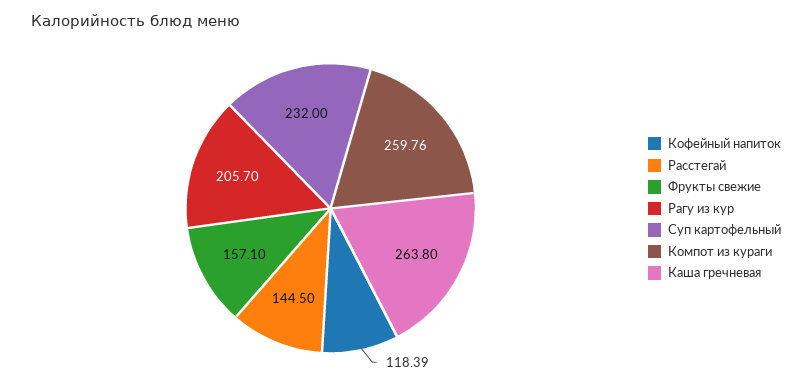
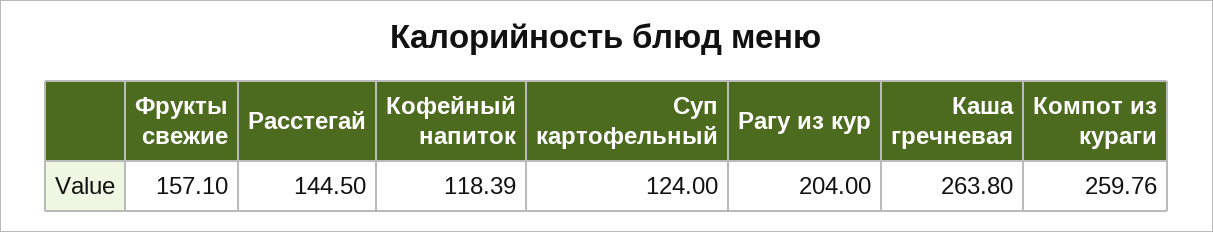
Рагу из кур: 205.7 -> 204
Суп картофельный: 232 -> 124

